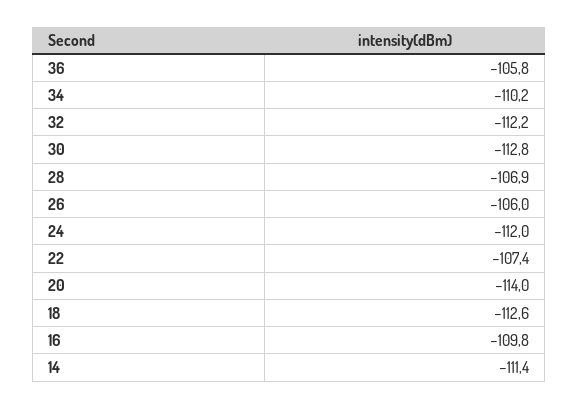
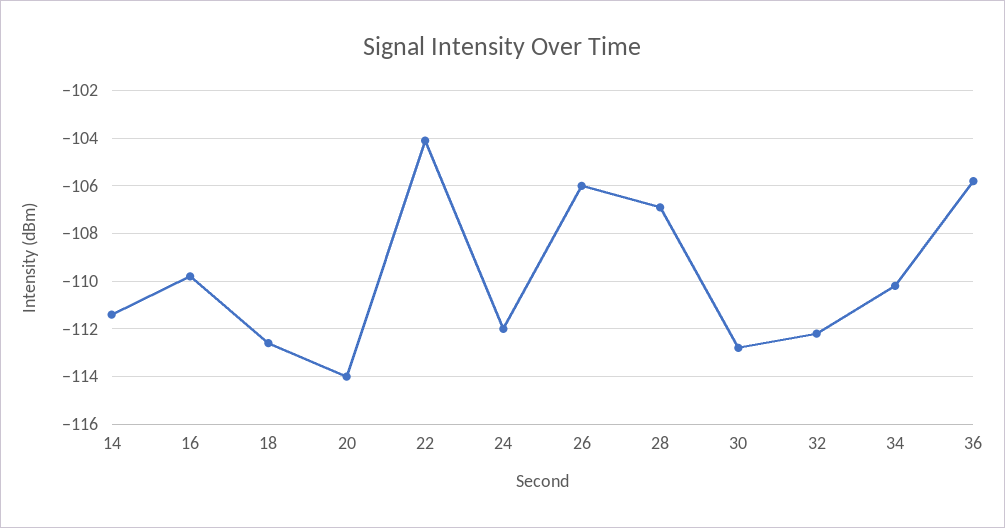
22: -107.4 -> -104

